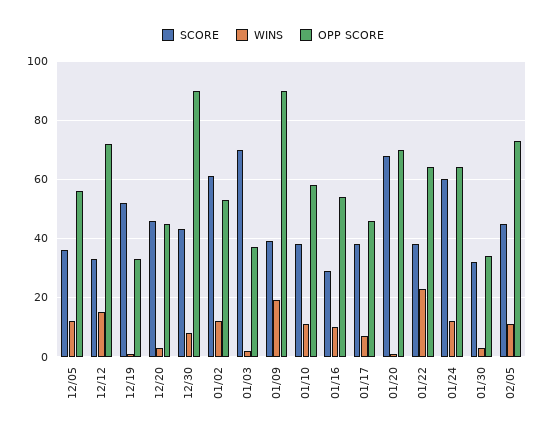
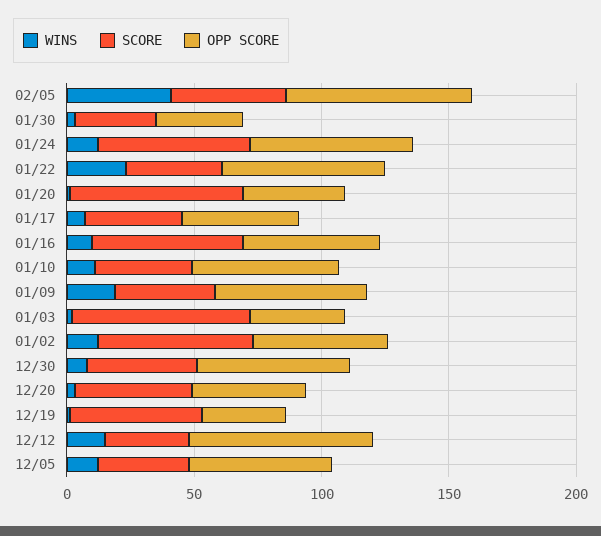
OPP SCORE, 12/30: 90 -> 60
OPP SCORE, 01/09: 90 -> 60
SCORE, 01/16: 30 -> 60
OPP SCORE, 01/20: 70 -> 40
WINS, 02/05: 10 -> 40

